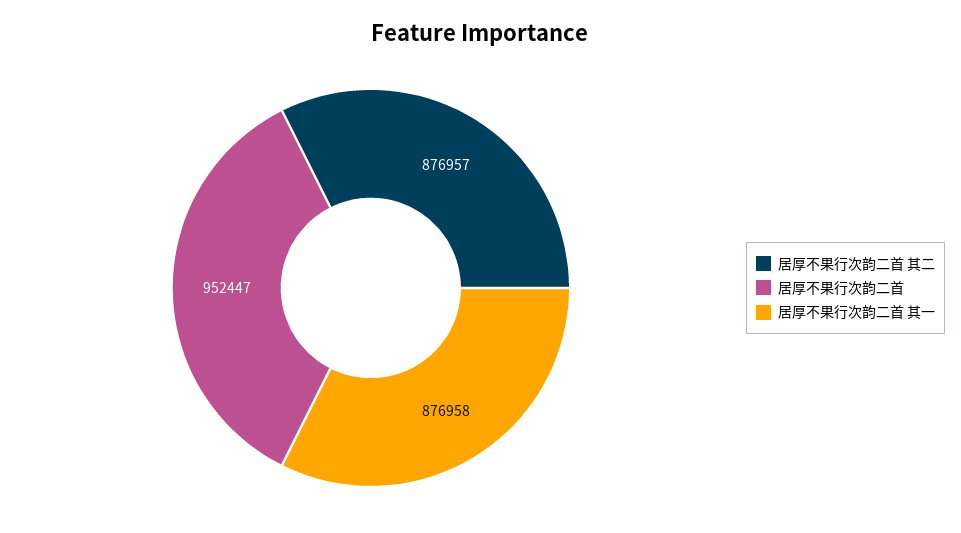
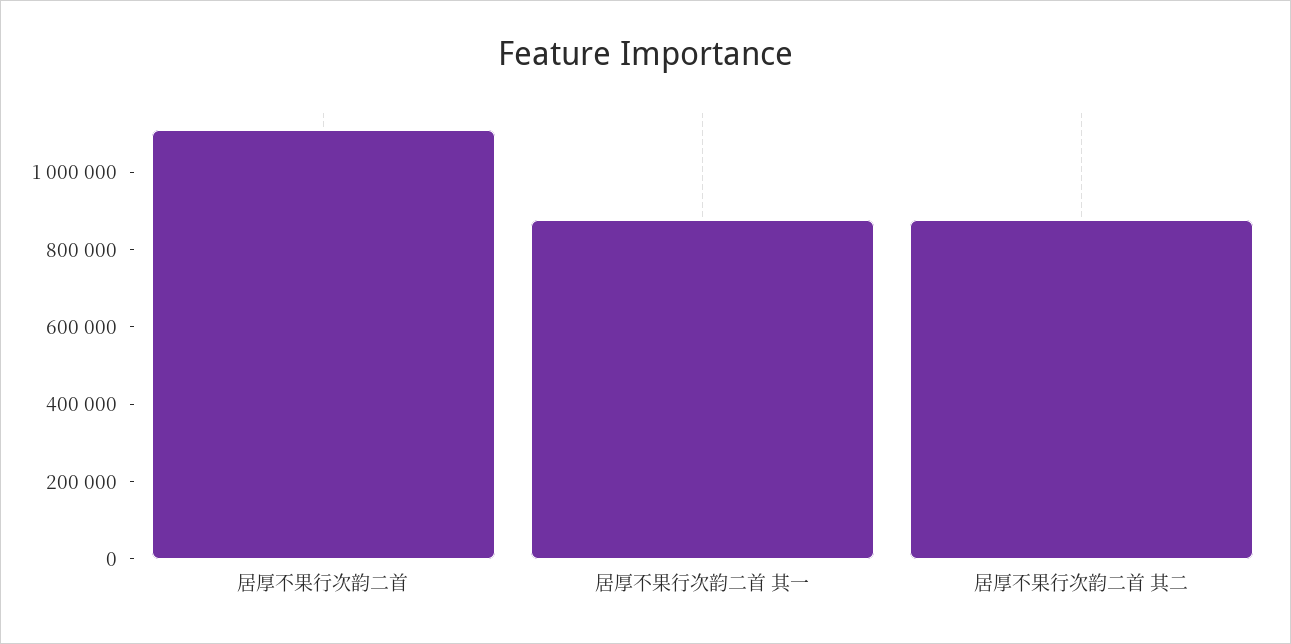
居厚不果行次韵二首: 952447 -> 1100000

